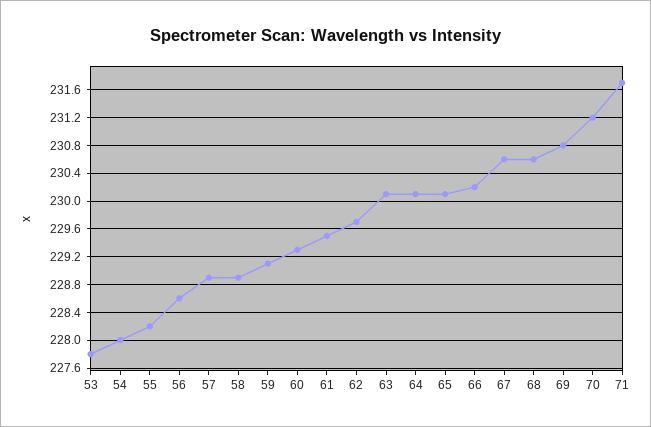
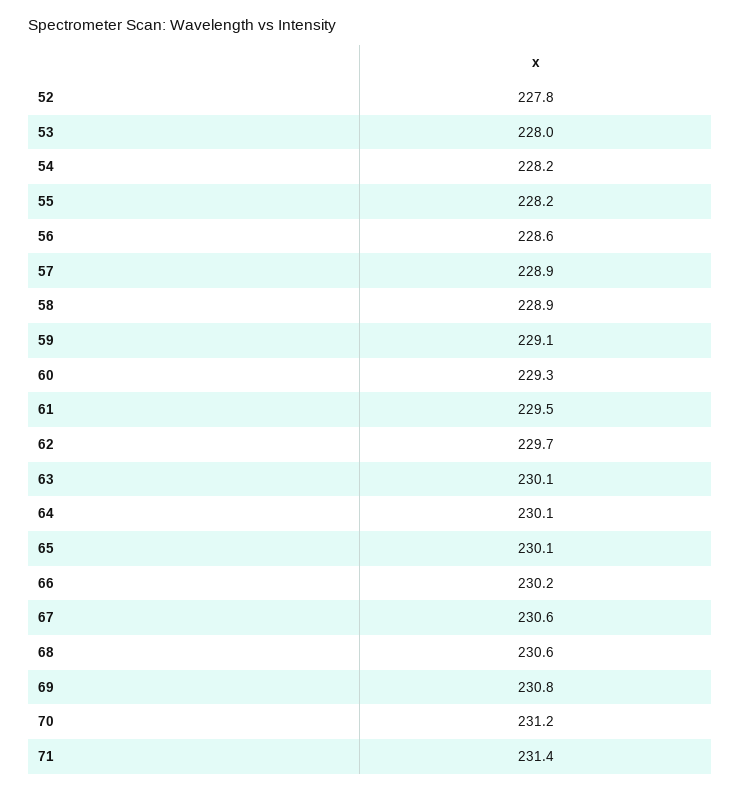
53: 227.8 -> 228
54: 228 -> 228.2
71: 231.7 -> 231.4
52: none -> 227.8

